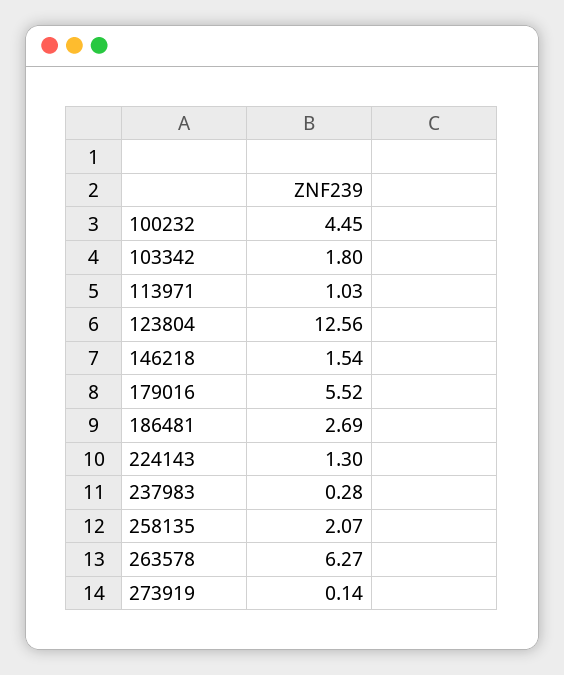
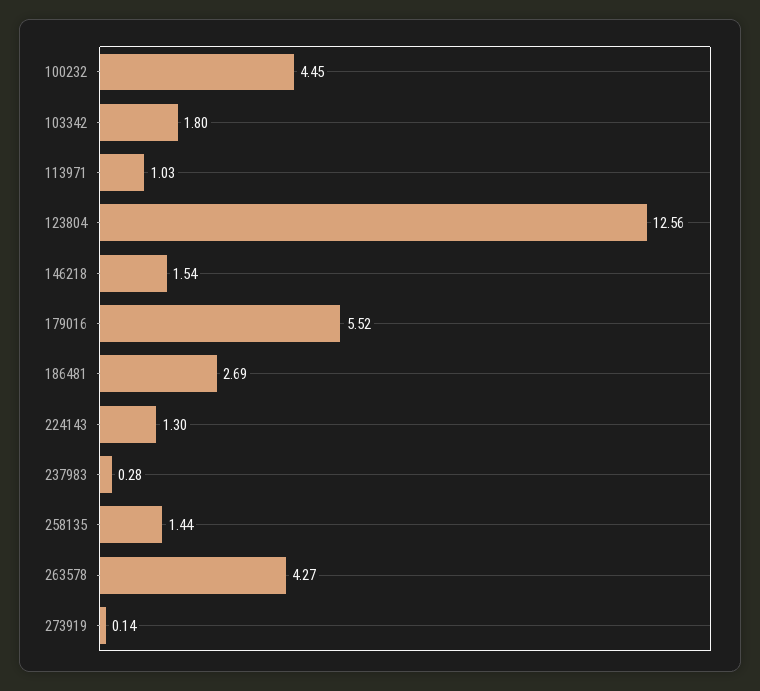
258135: 2.07 -> 1.44
263578: 6.27 -> 4.27

